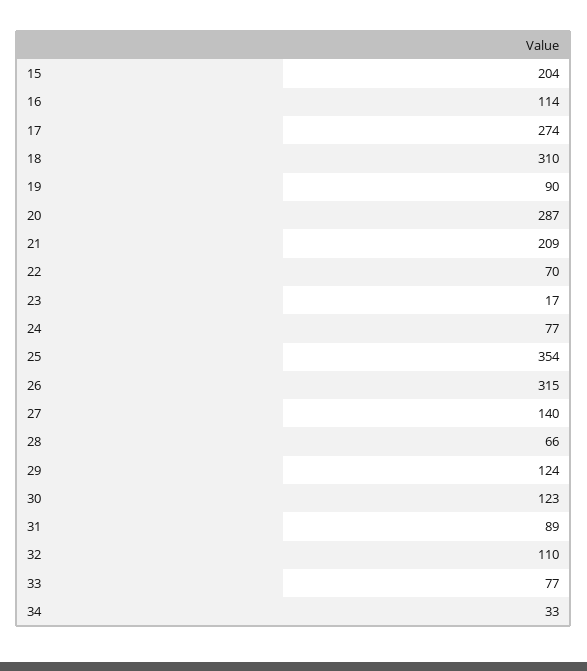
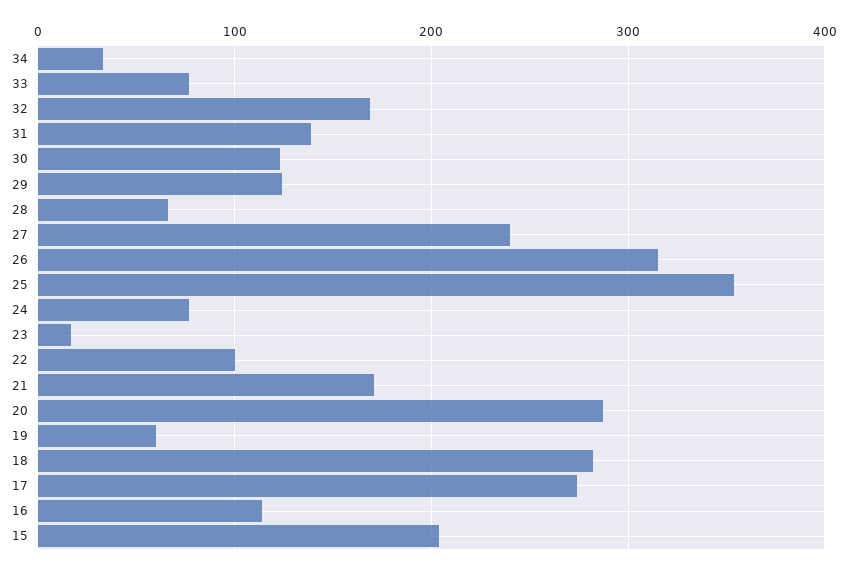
18: 310 -> 280
19: 90 -> 60
21: 209 -> 170
22: 70 -> 100
27: 140 -> 240
31: 89 -> 140
32: 110 -> 170

